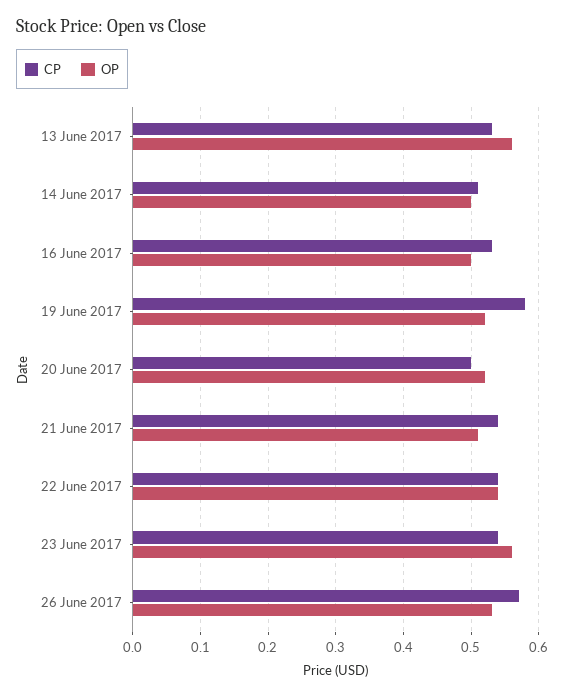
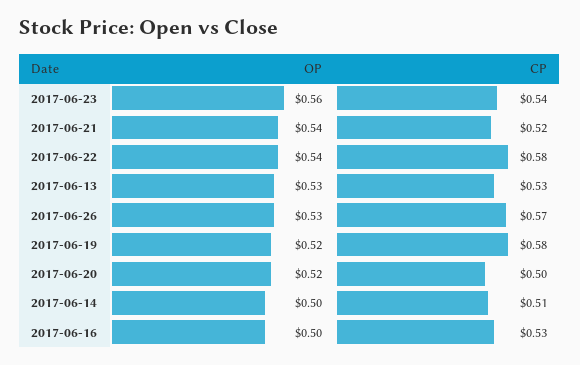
OP, 13 June 2017: 0.56 -> 0.53
CP, 21 June 2017: 0.54 -> 0.52
OP, 21 June 2017: 0.51 -> 0.54
CP, 22 June 2017: 0.54 -> 0.58

